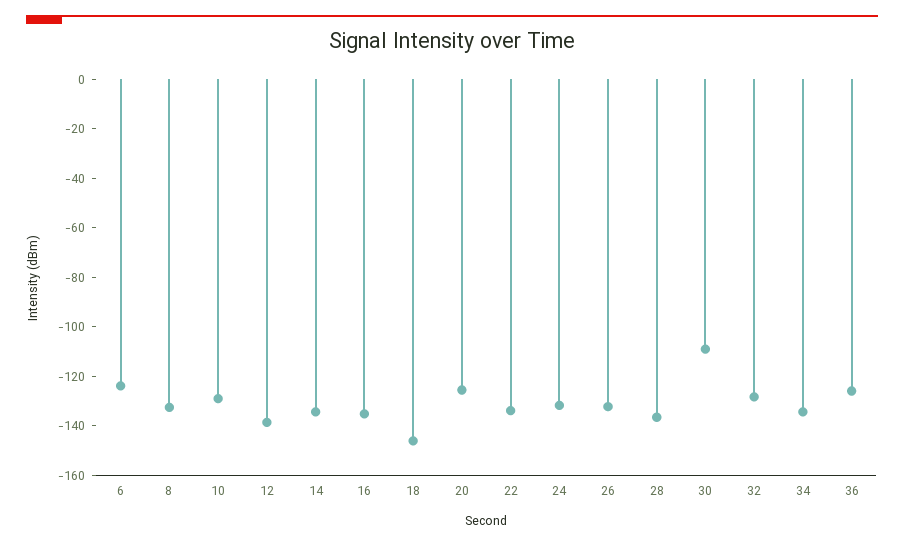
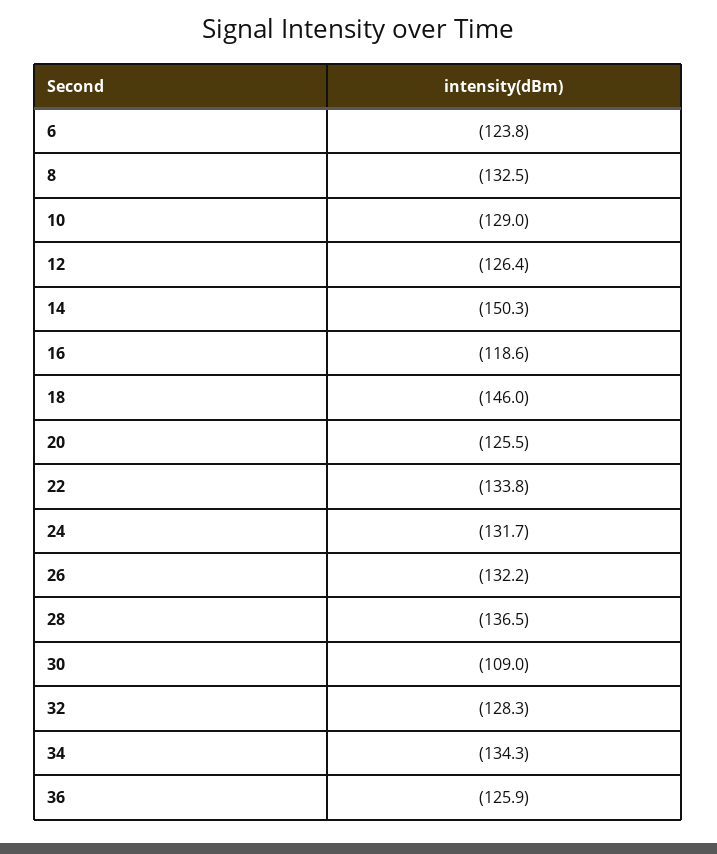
12: -140 -> -126.4
14: -135 -> -150.3
16: -135 -> -118.6

